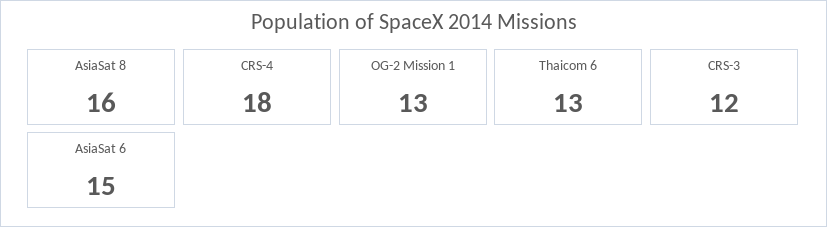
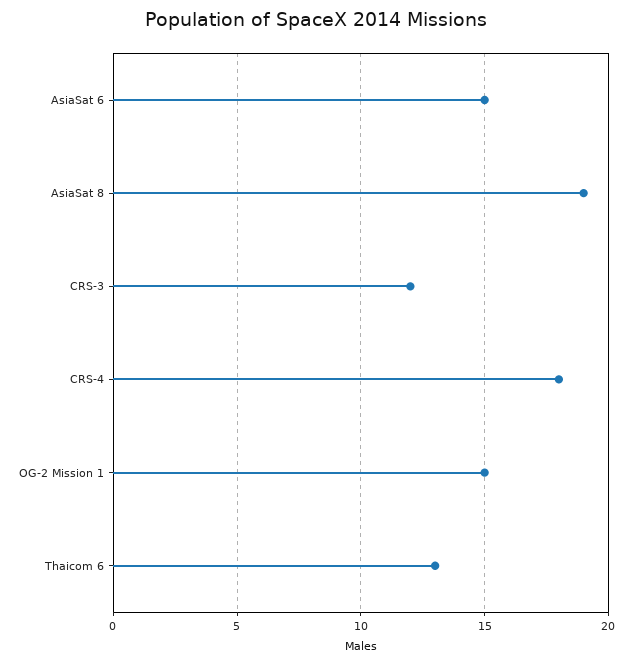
AsiaSat 8: 16 -> 19
OG-2 Mission 1: 13 -> 15

